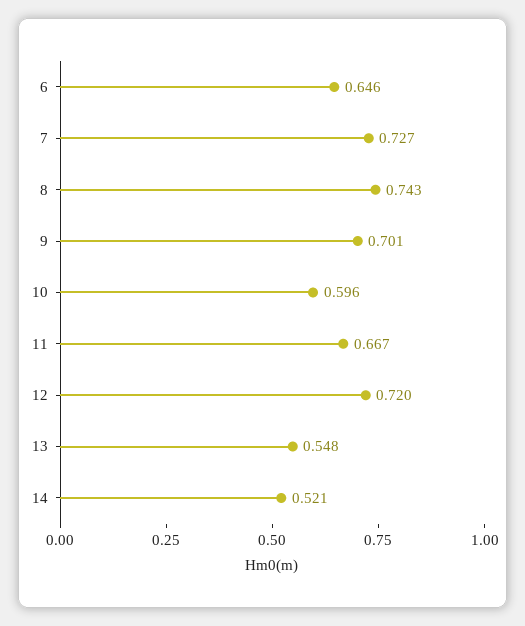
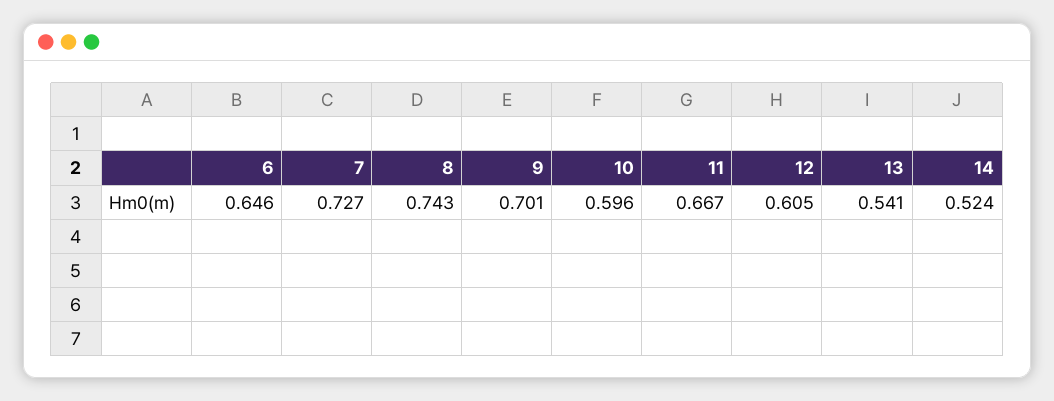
12: 0.72 -> 0.605
13: 0.548 -> 0.541
14: 0.521 -> 0.524

